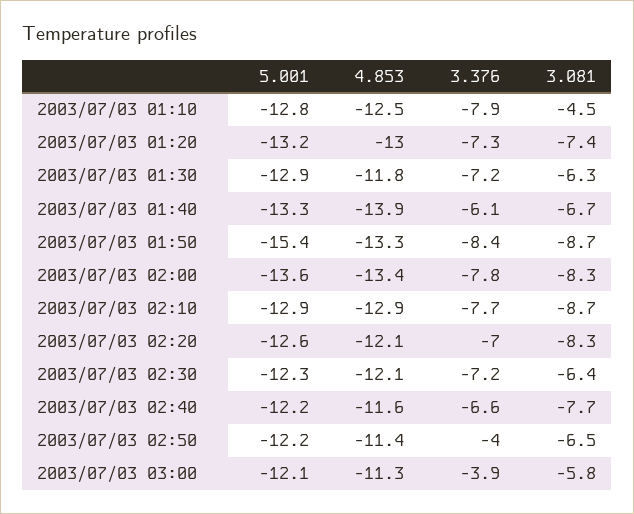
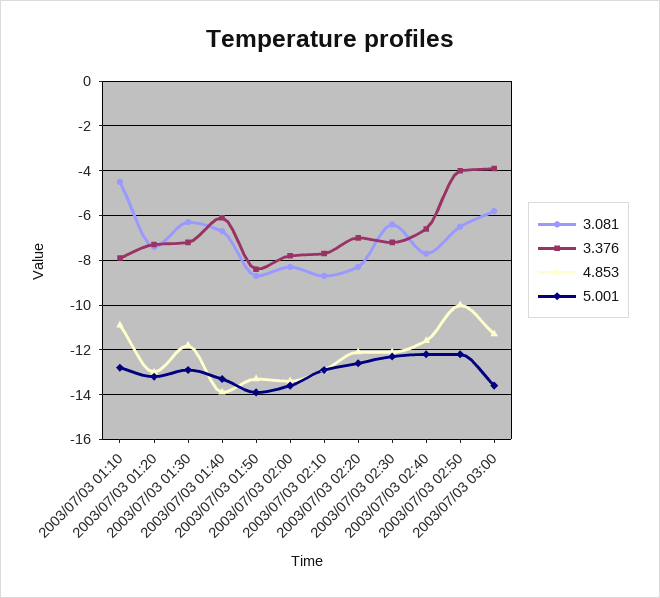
4.853, 2003/07/03 01:10: -12.5 -> -11
5.001, 2003/07/03 01:50: -15.4 -> -14
4.853, 2003/07/03 02:50: -11.4 -> -10
5.001, 2003/07/03 03:00: -12.1 -> -13.5

